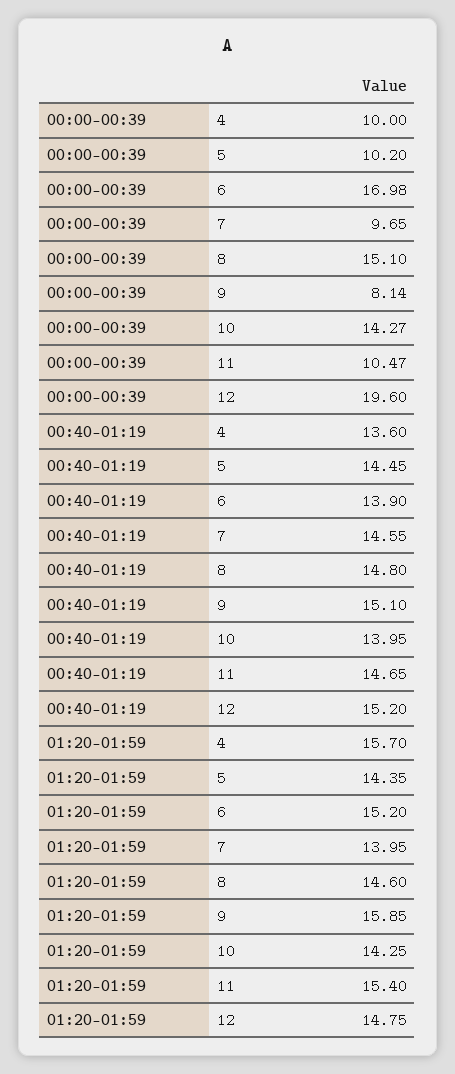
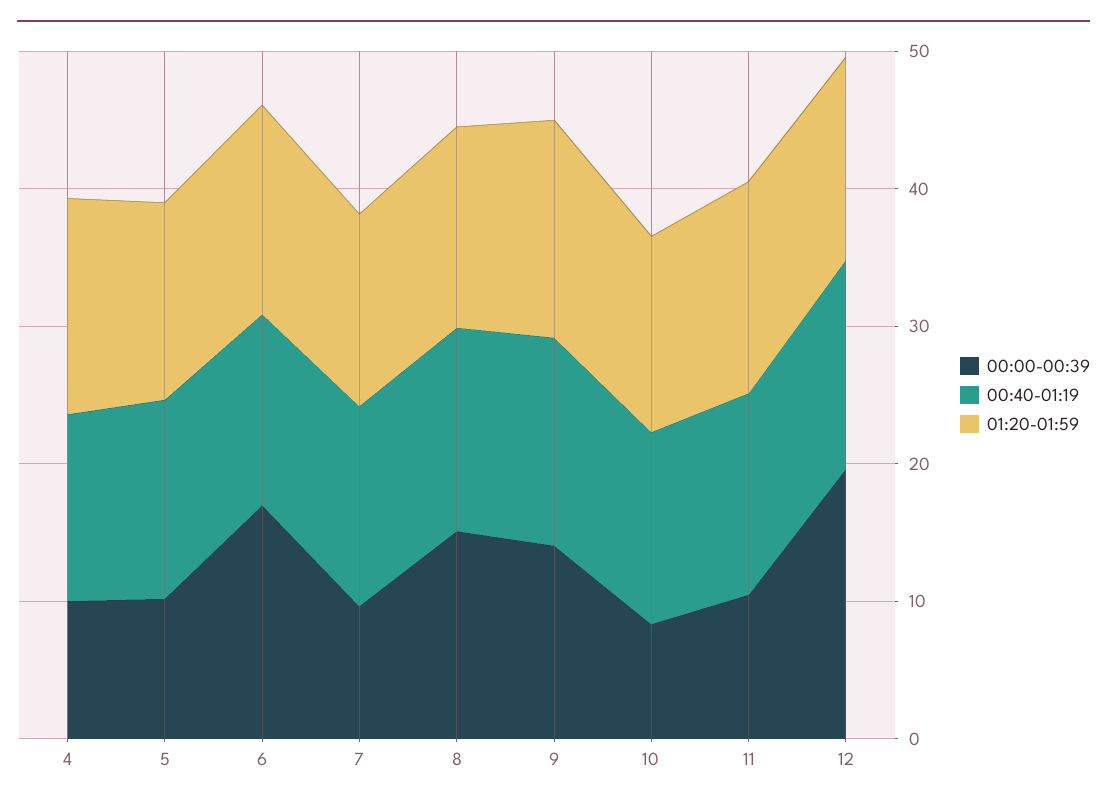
00:00-00:39, 9: 8.14 -> 14
00:00-00:39, 10: 14.27 -> 8

